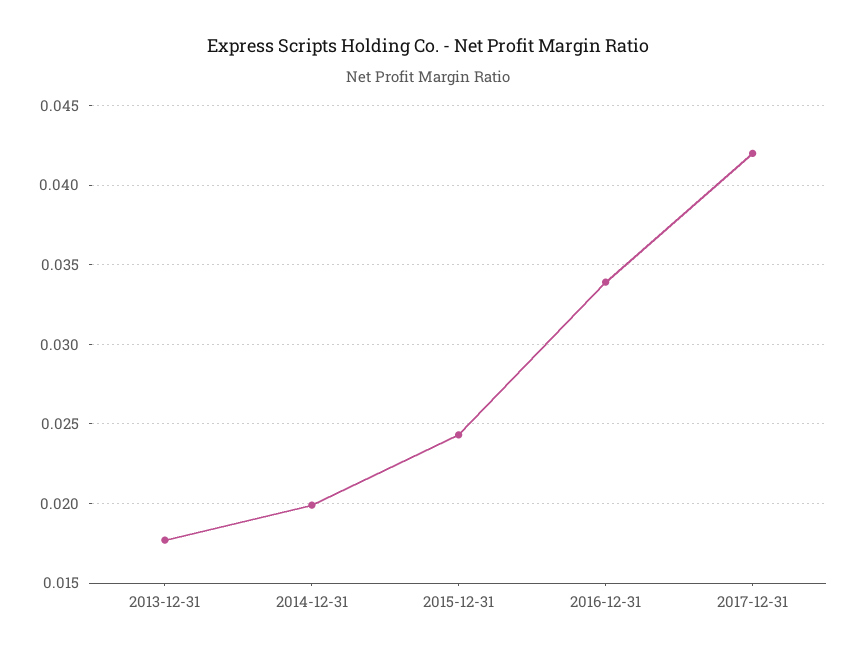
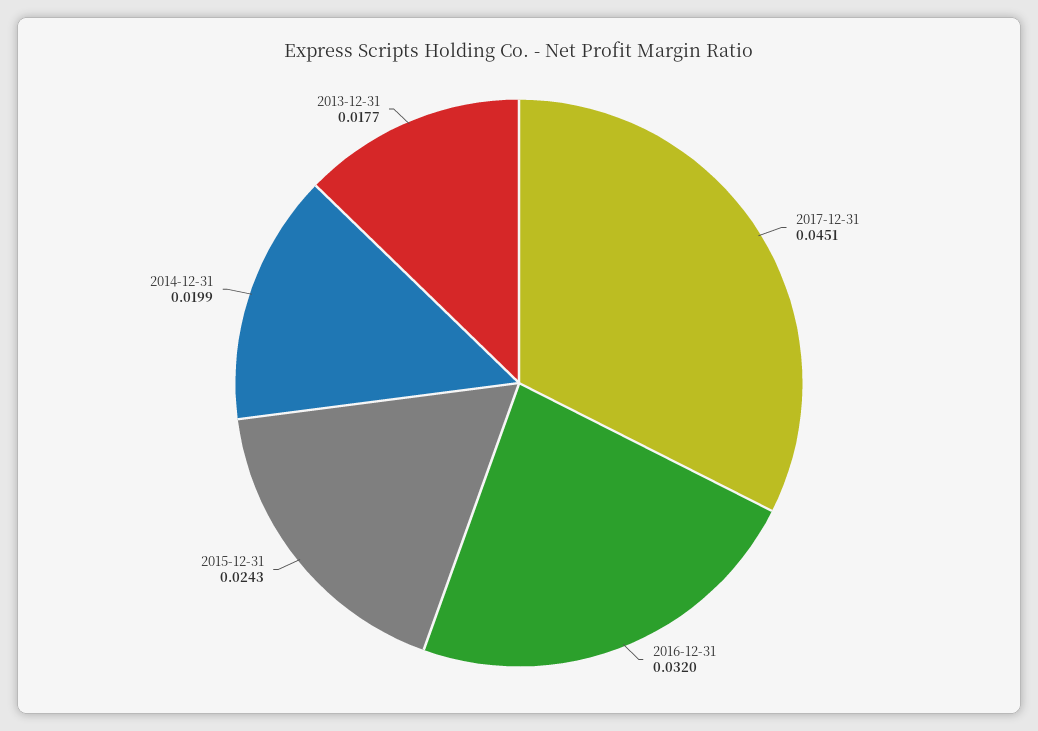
2016-12-31: 0.034 -> 0.032
2017-12-31: 0.042 -> 0.0451

